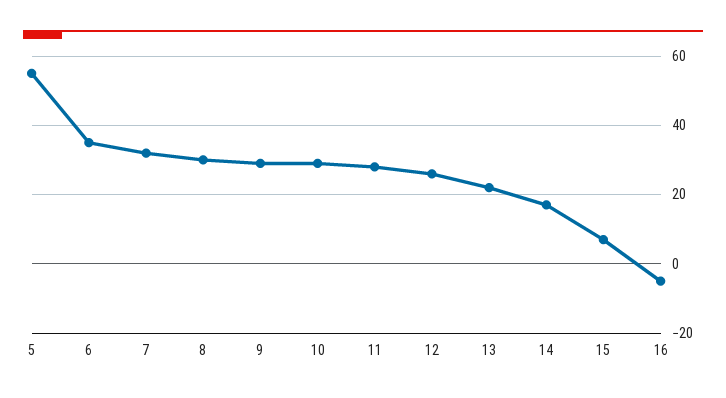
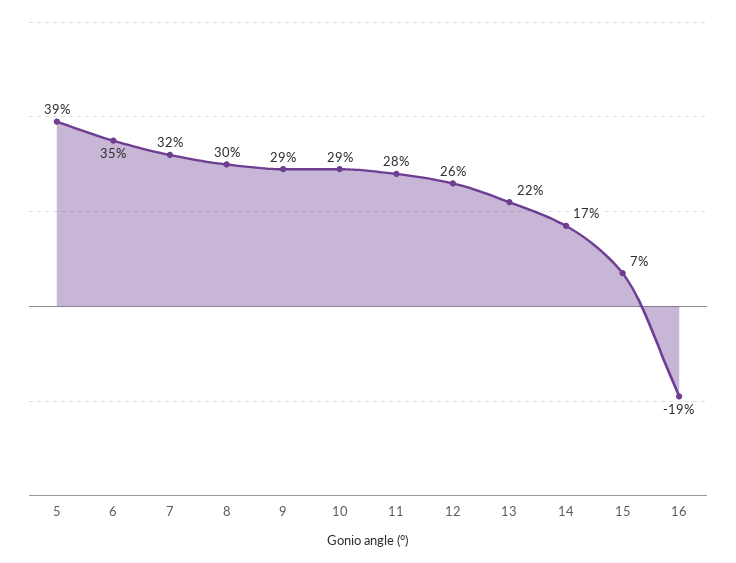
5: 55 -> 39
16: -5 -> -19

